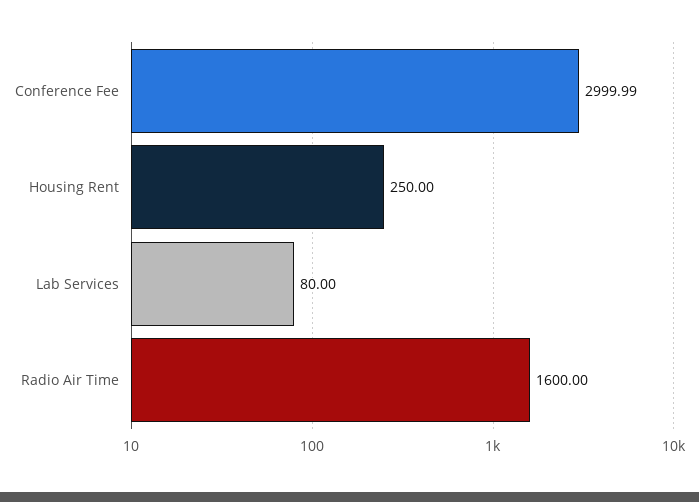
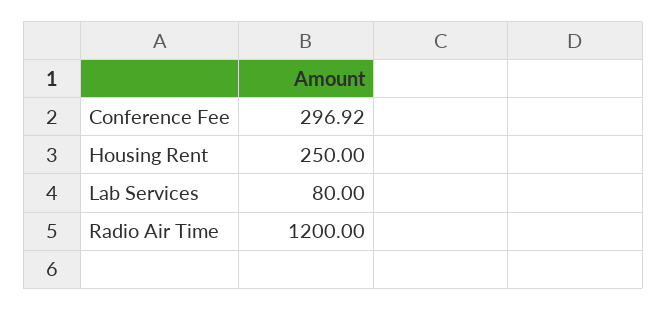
Conference Fee: 2999.99 -> 296.92
Radio Air Time: 1600 -> 1200

